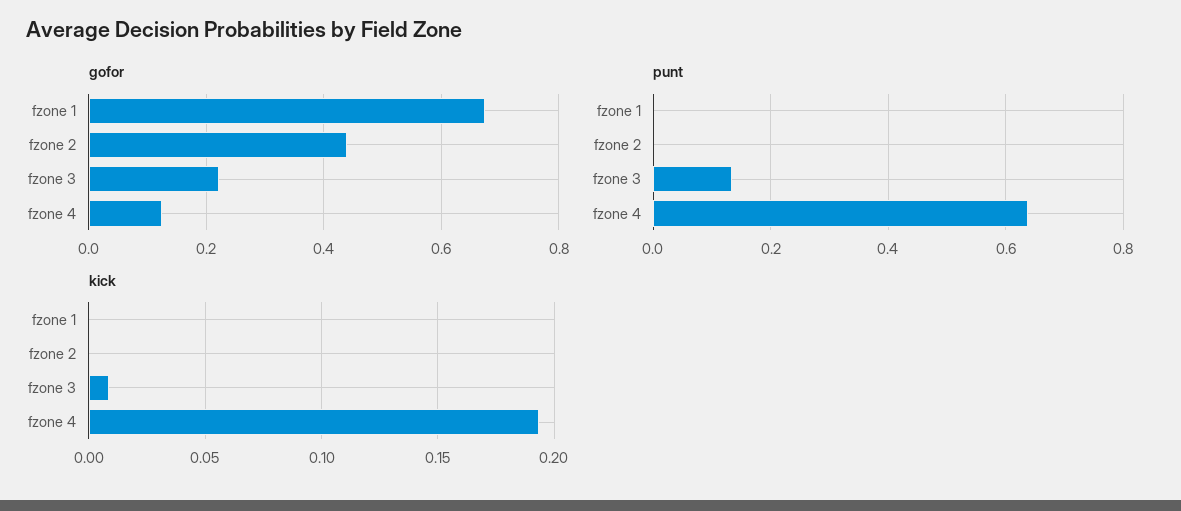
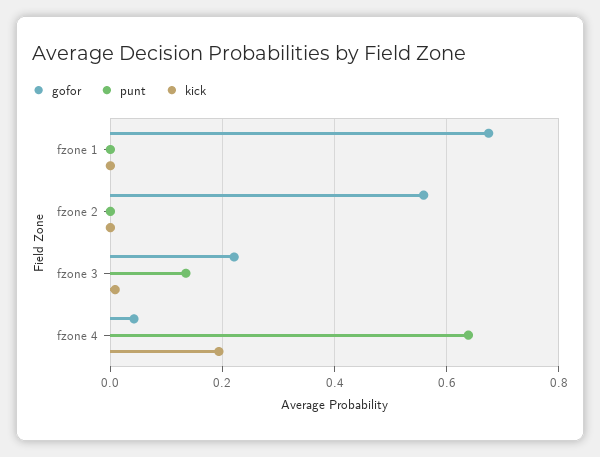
gofor, fzone 2: 0.44 -> 0.56
gofor, fzone 4: 0.12 -> 0.04

